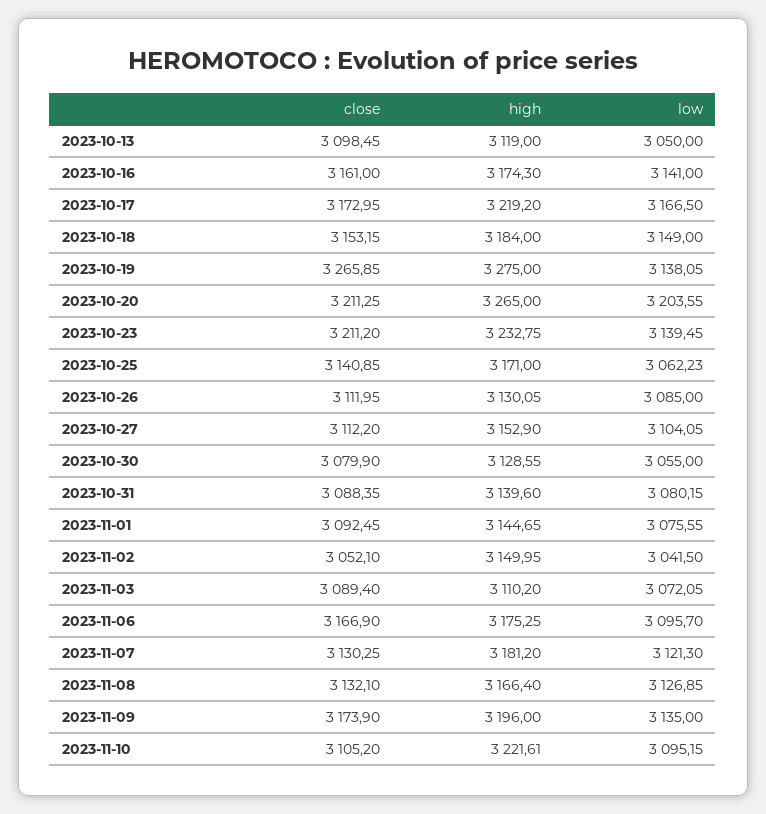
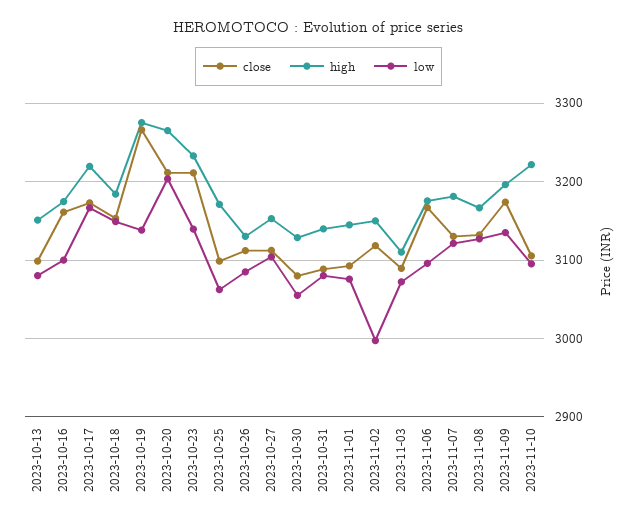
high, 2023-10-13: 3119 -> 3150
low, 2023-10-13: 3050 -> 3080
low, 2023-10-16: 3141 -> 3100
close, 2023-10-25: 3140.85 -> 3100
close, 2023-11-02: 3052.1 -> 3120
low, 2023-11-02: 3041.5 -> 3000

